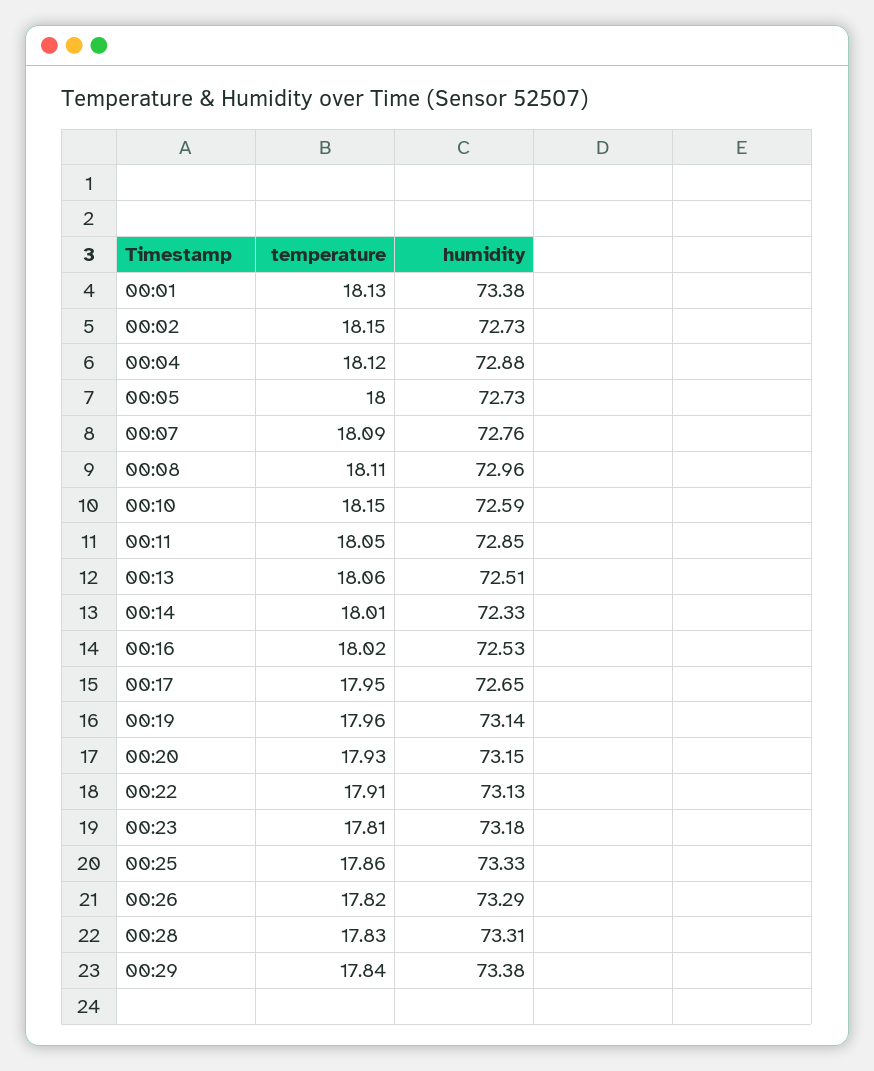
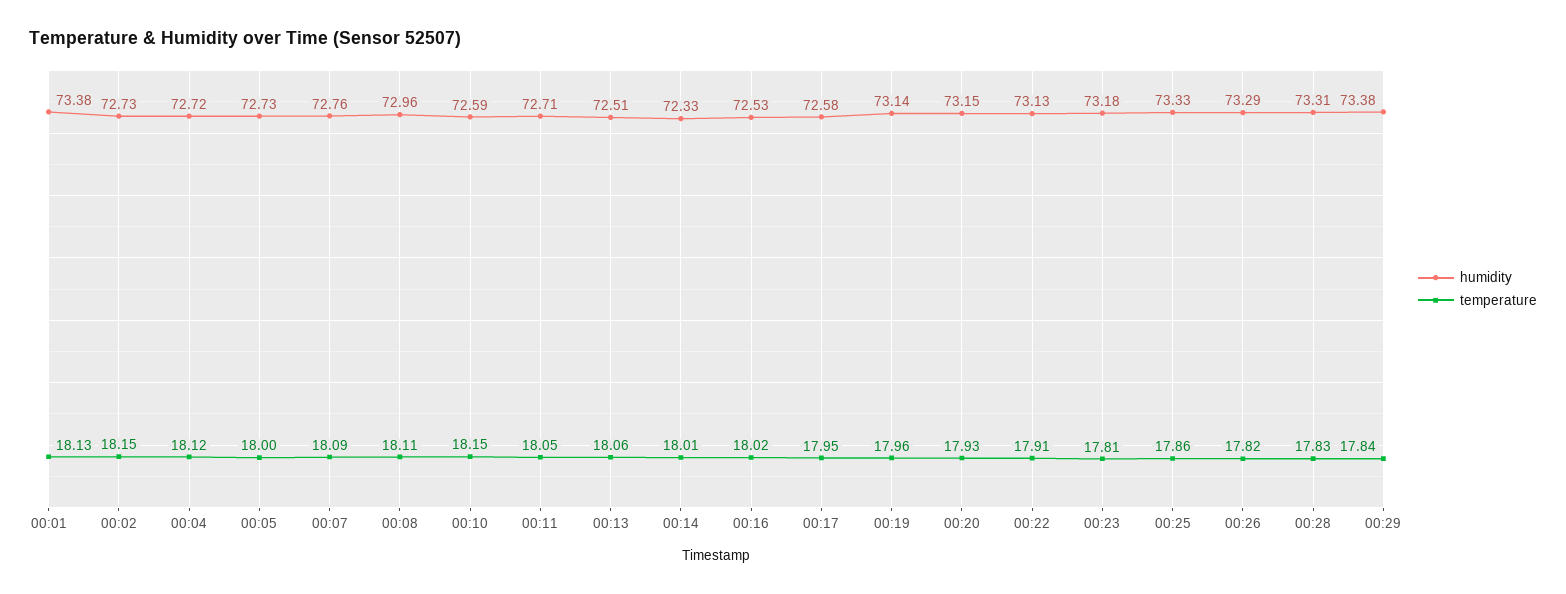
humidity, 00:04: 72.88 -> 72.72
humidity, 00:11: 72.85 -> 72.71
humidity, 00:17: 72.65 -> 72.58

